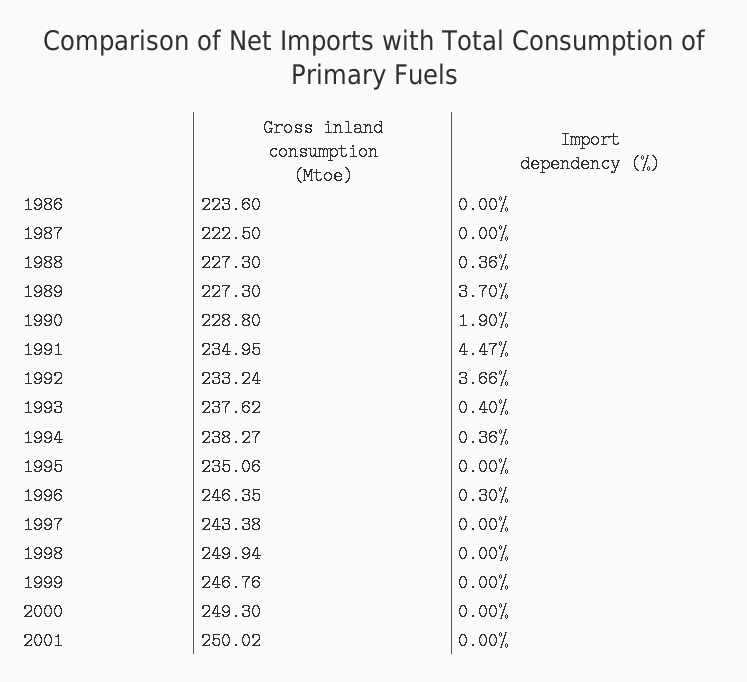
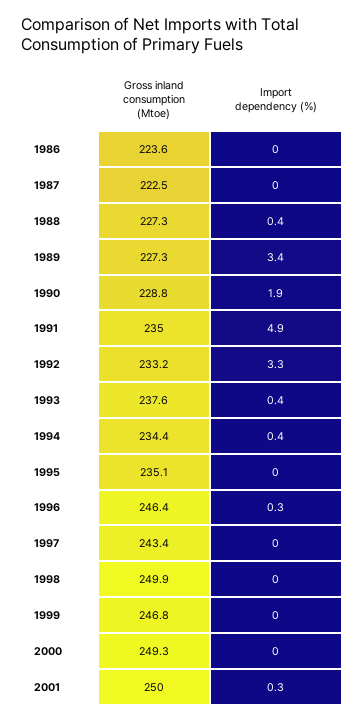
Import dependency (%), 1989: 3.7 -> 3.4
Import dependency (%), 1991: 4.47 -> 4.9
Import dependency (%), 1992: 3.66 -> 3.3
Gross inland consumption (Mtoe), 1994: 238.27 -> 234.4
Import dependency (%), 2001: 0 -> 0.3

